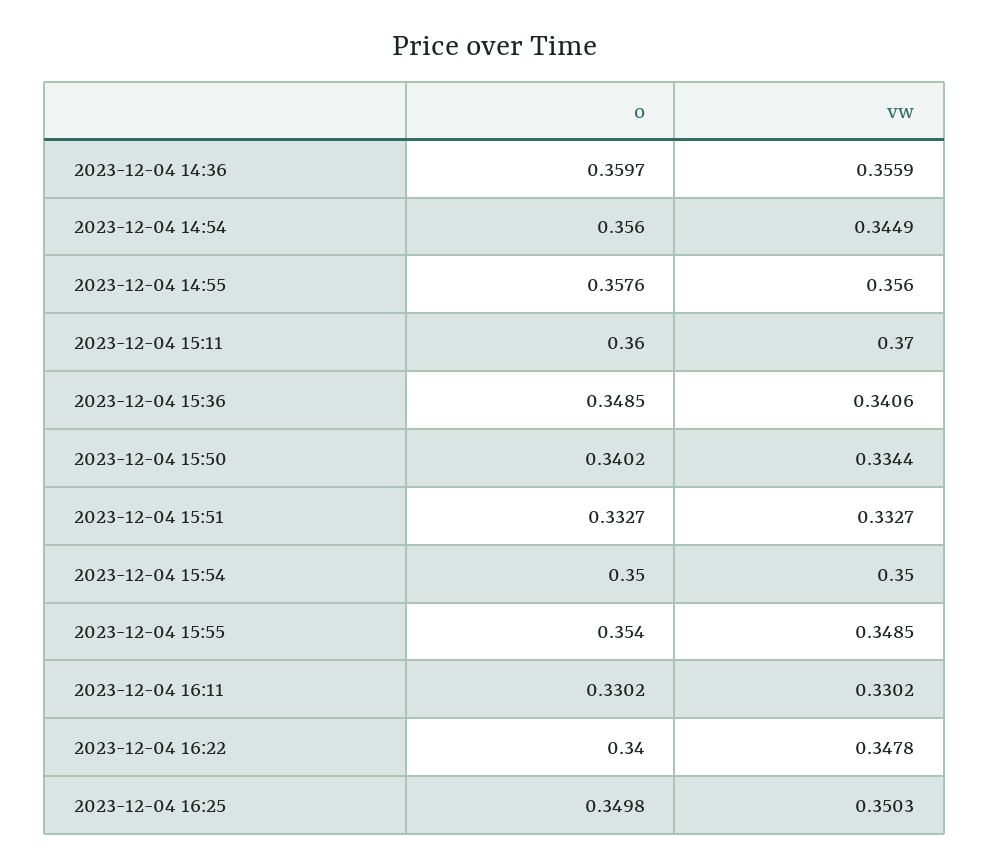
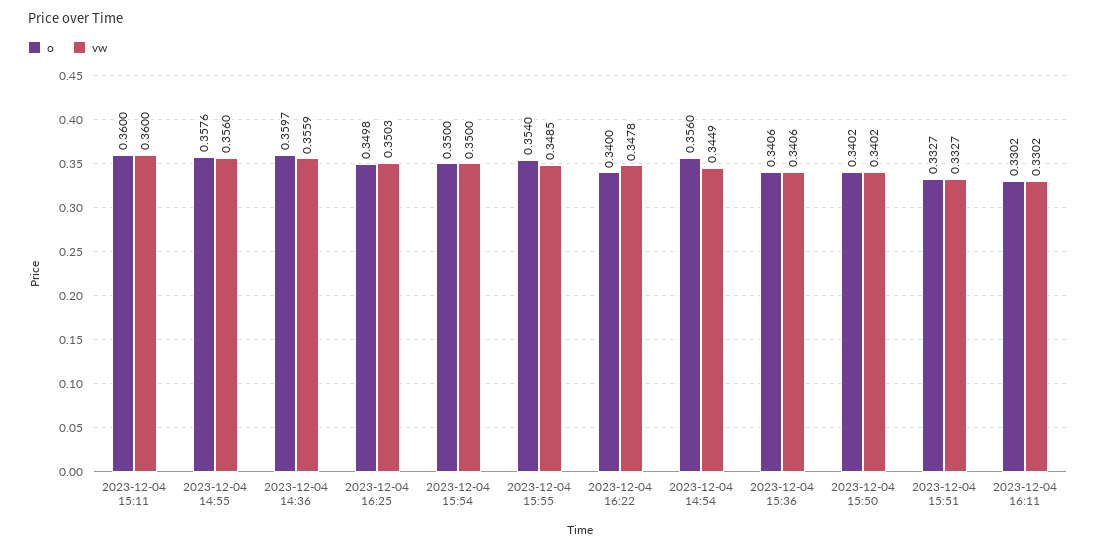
vw, 2023-12-04 15:11: 0.37 -> 0.36
o, 2023-12-04 15:36: 0.3485 -> 0.3406
vw, 2023-12-04 15:50: 0.3344 -> 0.3402

